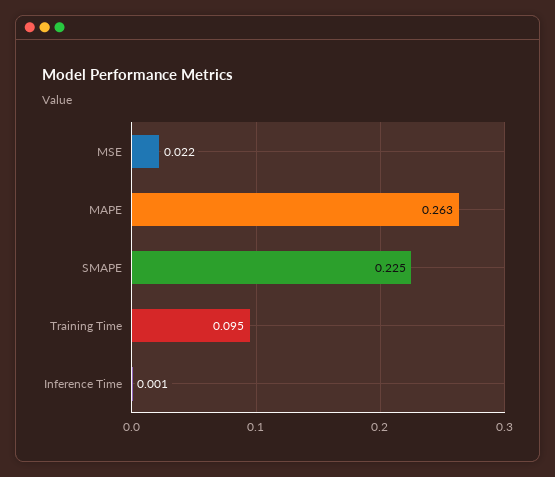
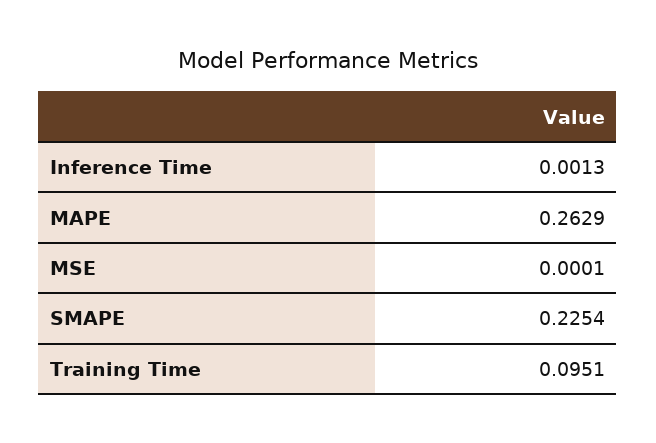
MSE: 0.022 -> 0.0001

